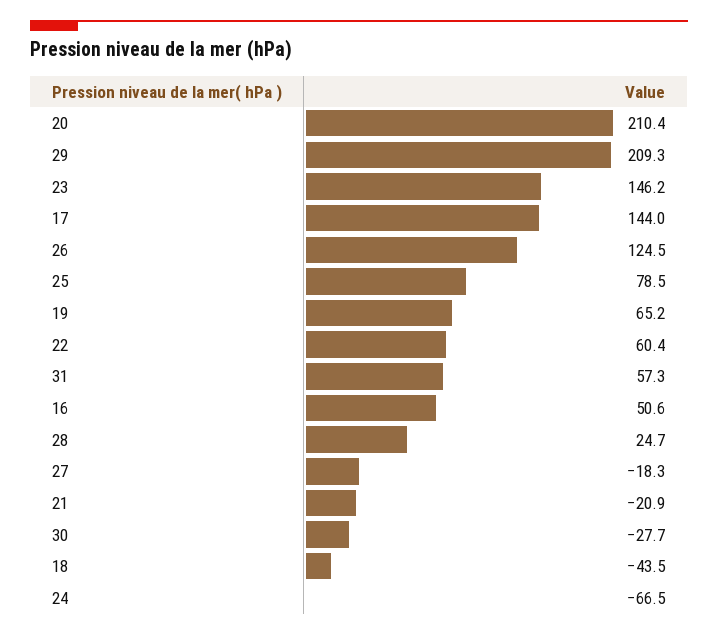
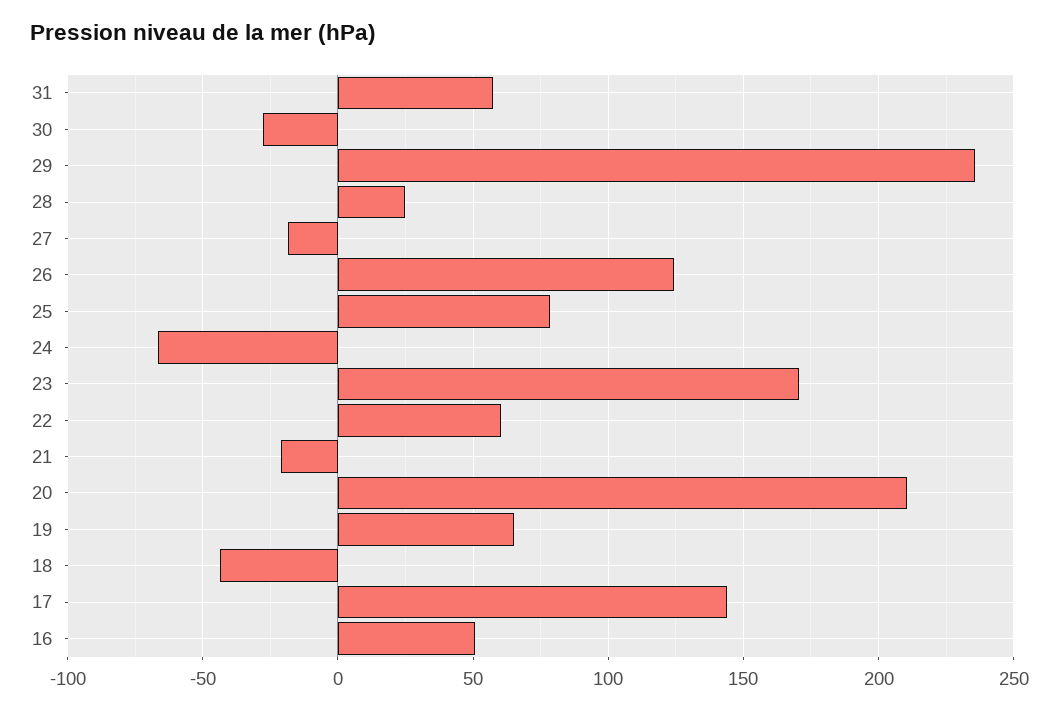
29: 209.3 -> 235
23: 146.2 -> 170

